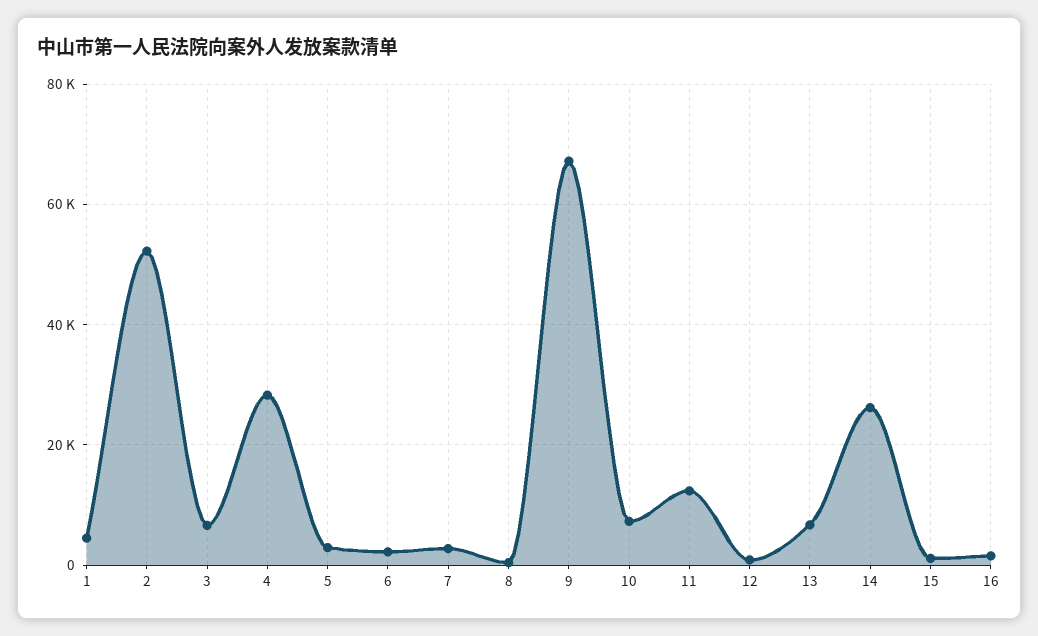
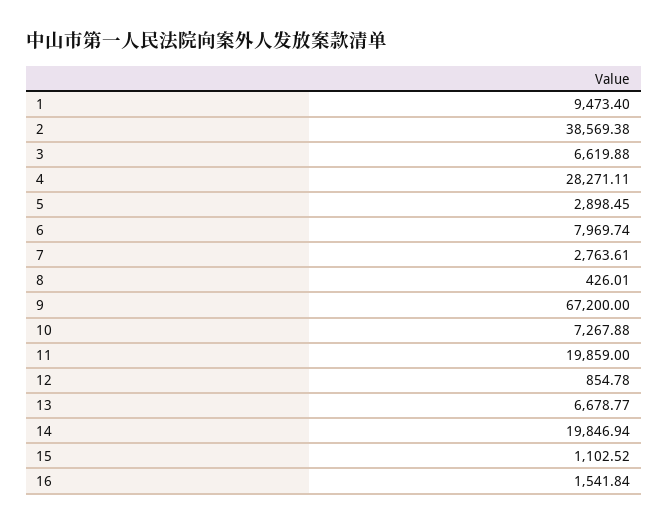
1: 4000 -> 9473.4
2: 52000 -> 38569.38
6: 2000 -> 7969.74
11: 12000 -> 19859
14: 26000 -> 19846.94

